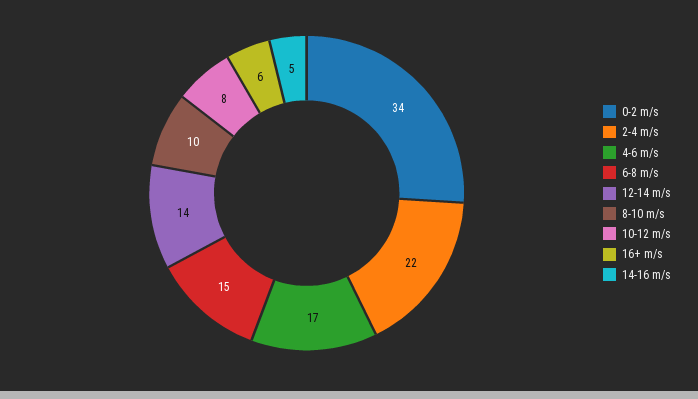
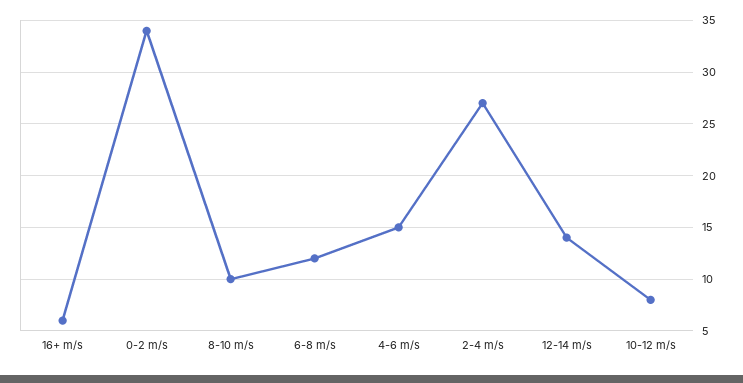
2-4 m/s: 22 -> 27
4-6 m/s: 17 -> 15
6-8 m/s: 15 -> 12
14-16 m/s: 5 -> none

